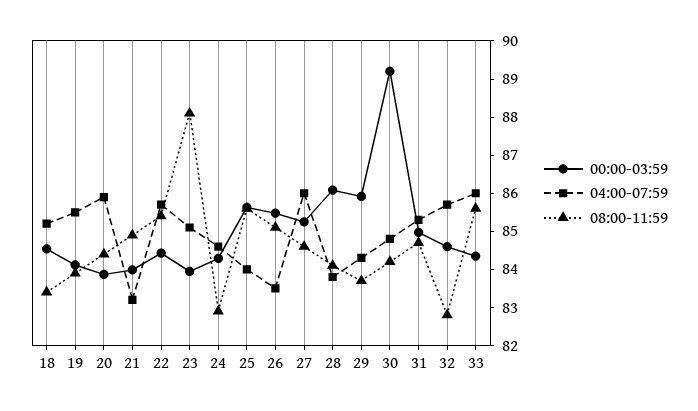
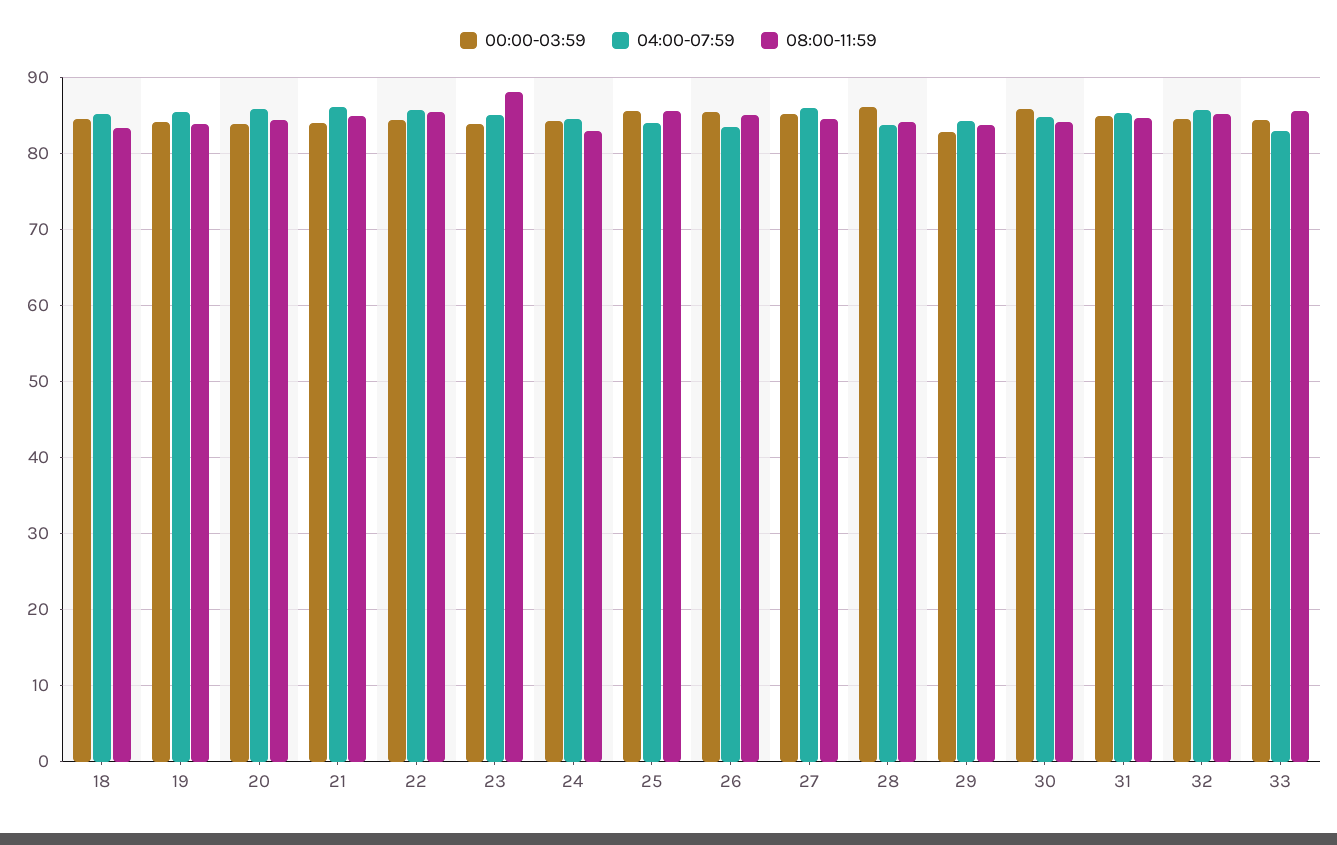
04:00-07:59, 21: 83.25 -> 86
00:00-03:59, 29: 86 -> 83
00:00-03:59, 30: 89.25 -> 86
08:00-11:59, 32: 82.75 -> 85
04:00-07:59, 33: 86 -> 83

